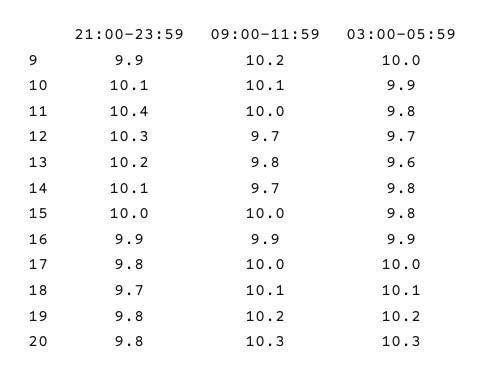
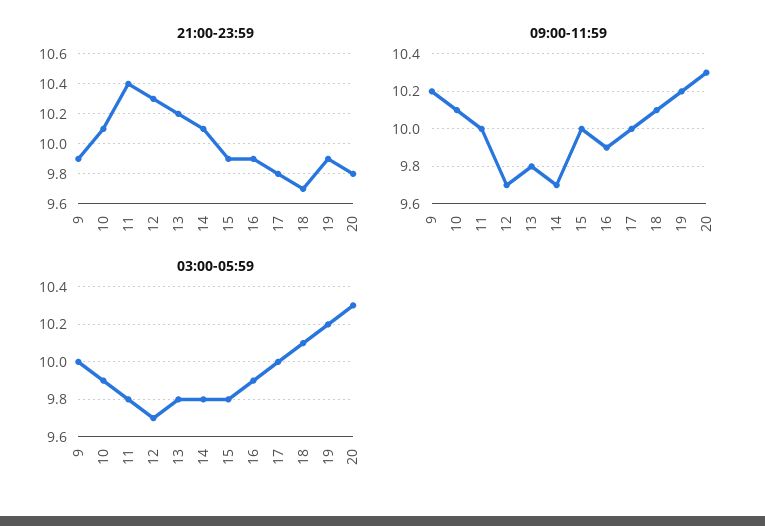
03:00-05:59, 13: 9.6 -> 9.8
21:00-23:59, 15: 10 -> 9.9
21:00-23:59, 19: 9.8 -> 9.9

